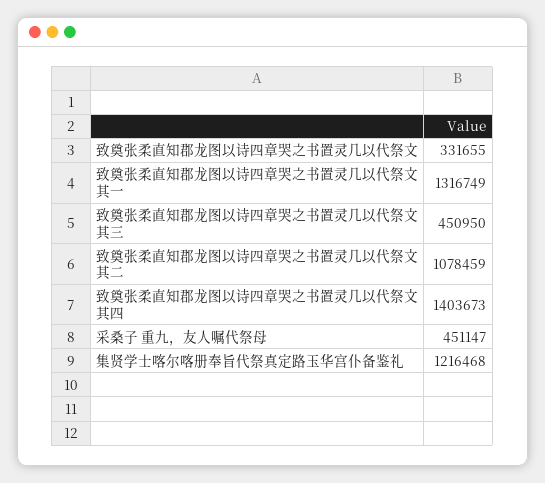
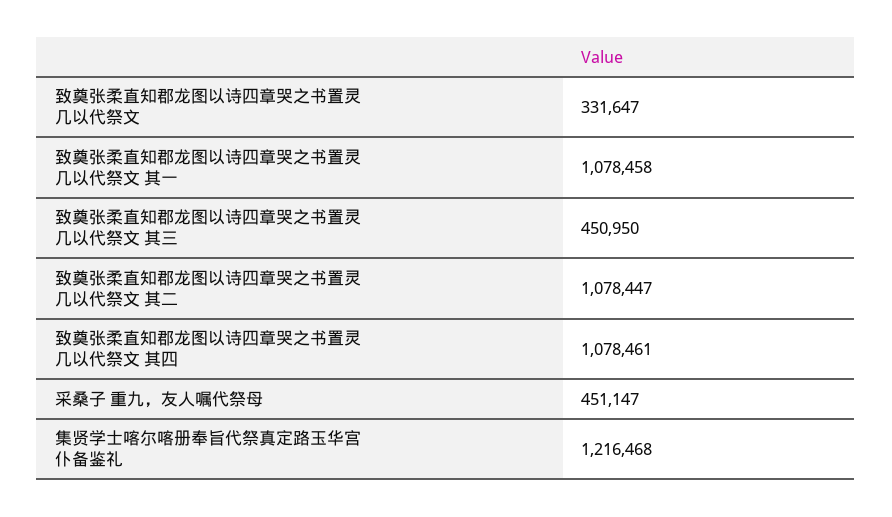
致奠张柔直知郡龙图以诗四章哭之书置灵几以代祭文: 331655 -> 331647
致奠张柔直知郡龙图以诗四章哭之书置灵几以代祭文 其一: 1316749 -> 1078458
致奠张柔直知郡龙图以诗四章哭之书置灵几以代祭文 其二: 1078459 -> 1078447
致奠张柔直知郡龙图以诗四章哭之书置灵几以代祭文 其四: 1403673 -> 1078461

